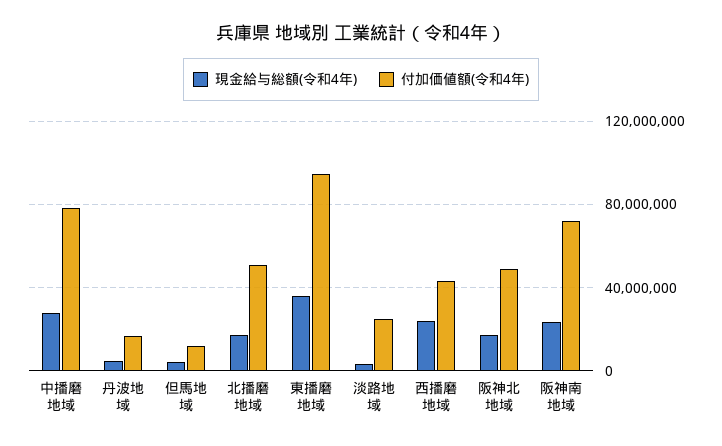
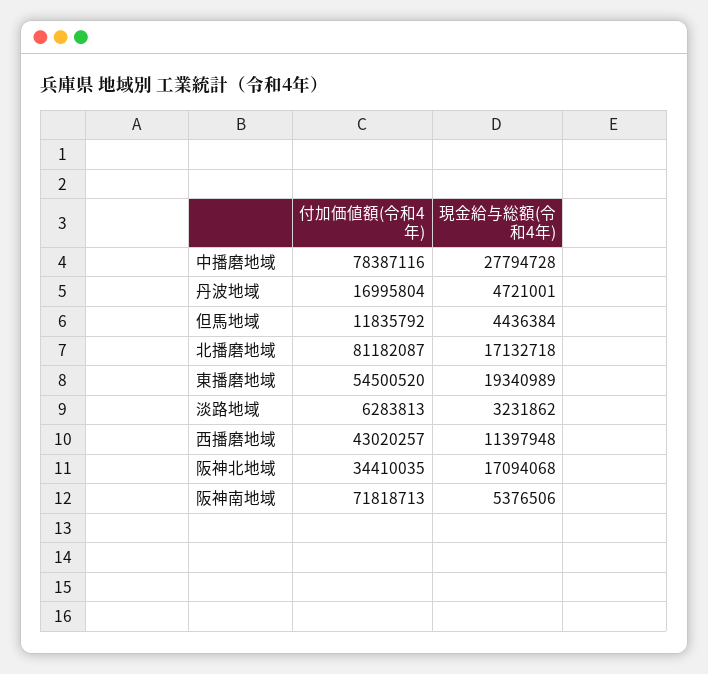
付加価値額(令和4年), 北播磨地域: 50000000 -> 81182087
現金給与総額(令和4年), 東播磨地域: 35000000 -> 19340989
付加価値額(令和4年), 東播磨地域: 95000000 -> 54500520
付加価値額(令和4年), 淡路地域: 25000000 -> 6283813
現金給与総額(令和4年), 西播磨地域: 25000000 -> 11397948
付加価値額(令和4年), 阪神北地域: 50000000 -> 34410035
現金給与総額(令和4年), 阪神南地域: 25000000 -> 5376506

